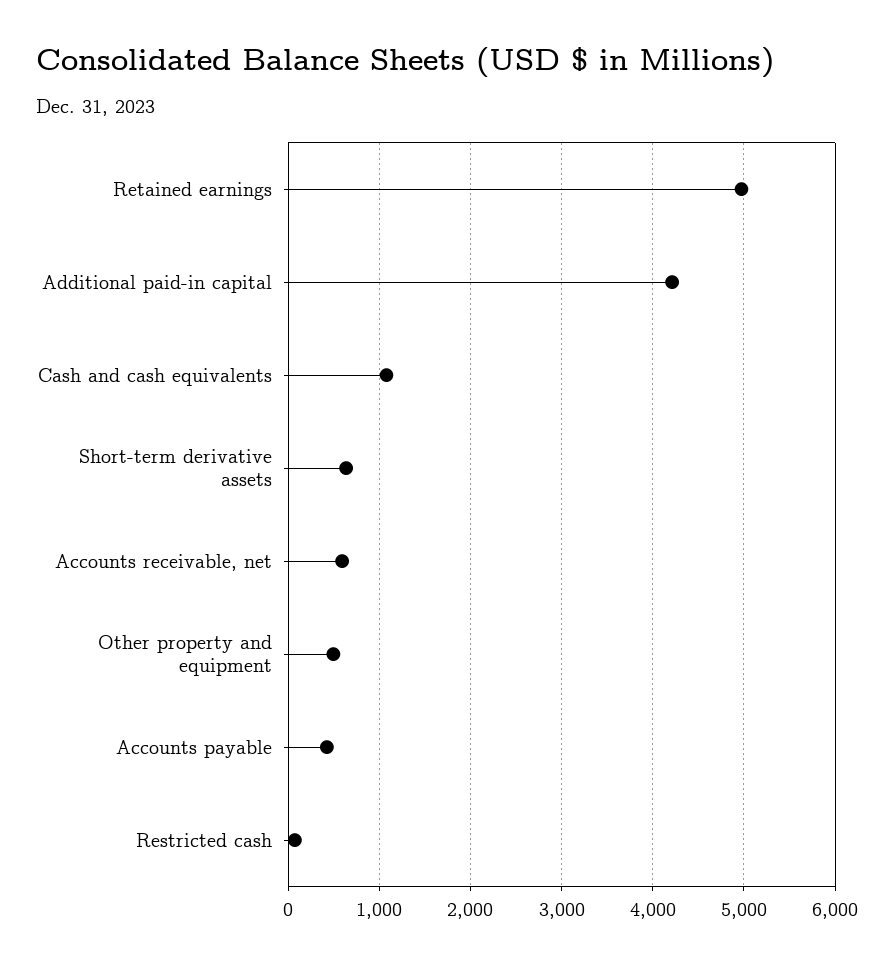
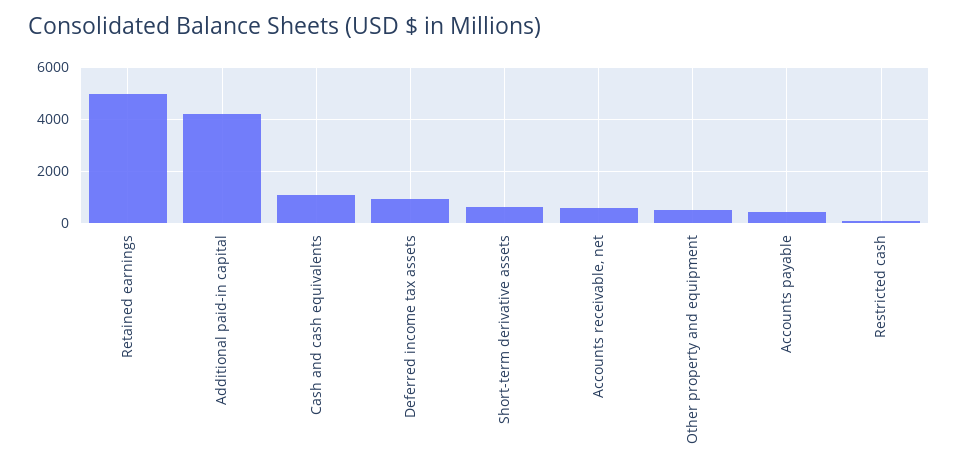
Deferred income tax assets: none -> 1000

